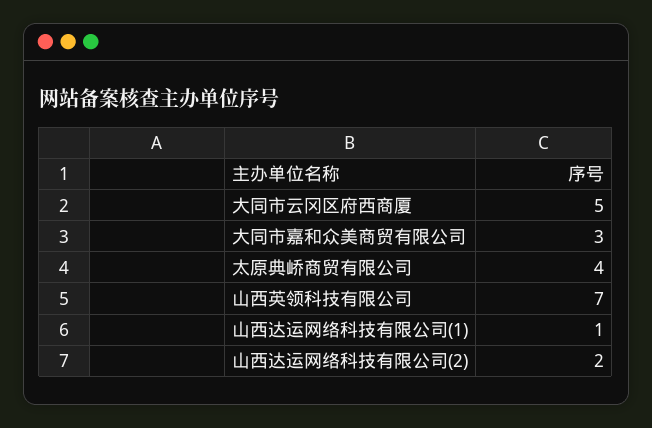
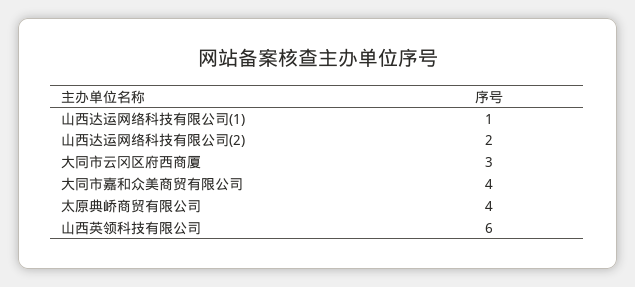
大同市云冈区府西商厦: 5 -> 3
大同市嘉和众美商贸有限公司: 3 -> 4
山西英领科技有限公司: 7 -> 6

